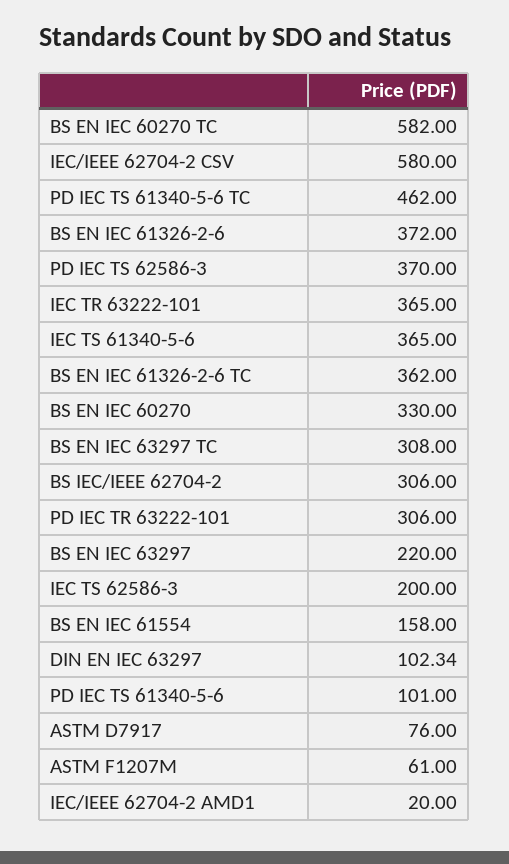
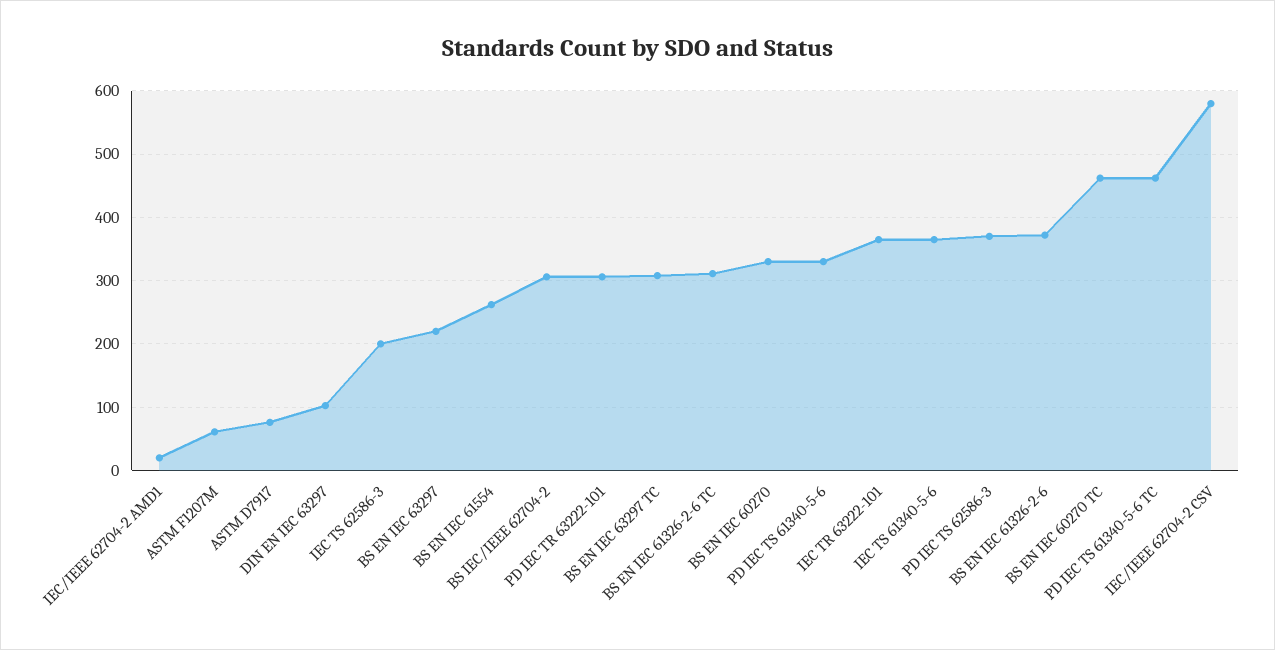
BS EN IEC 60270 TC: 582 -> 460
BS EN IEC 61326-2-6 TC: 362 -> 310
BS EN IEC 61554: 158 -> 260
PD IEC TS 61340-5-6: 101 -> 330

